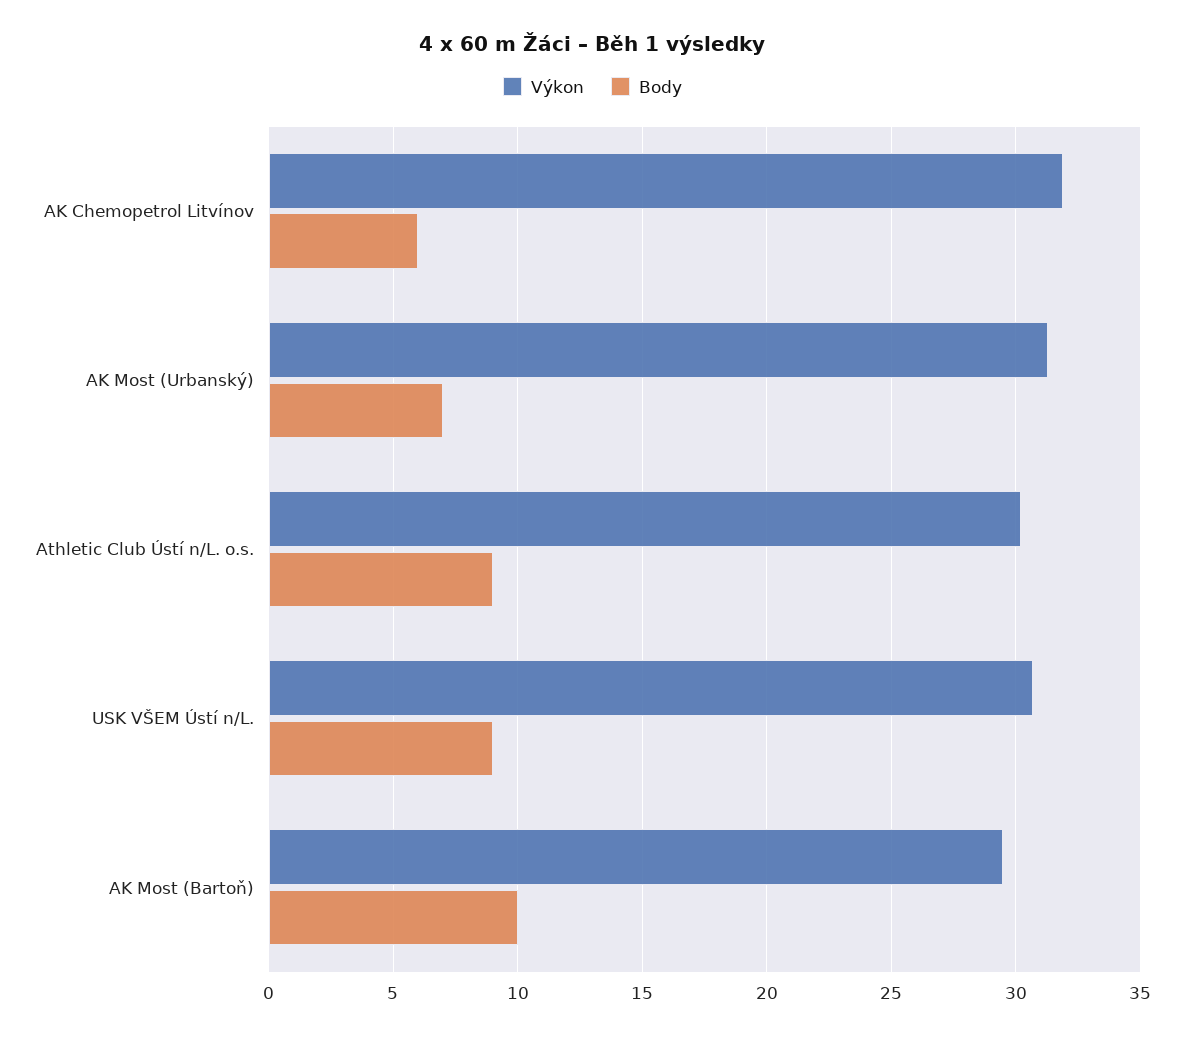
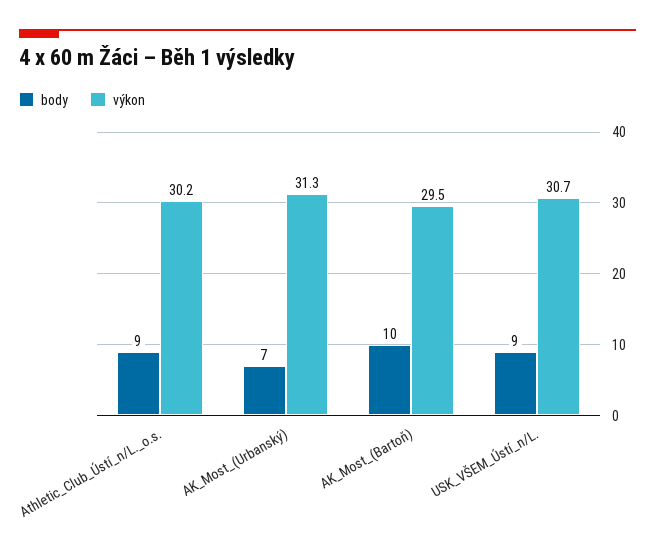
Výkon, AK Chemopetrol Litvínov: 32 -> none
Body, AK Chemopetrol Litvínov: 6 -> none

